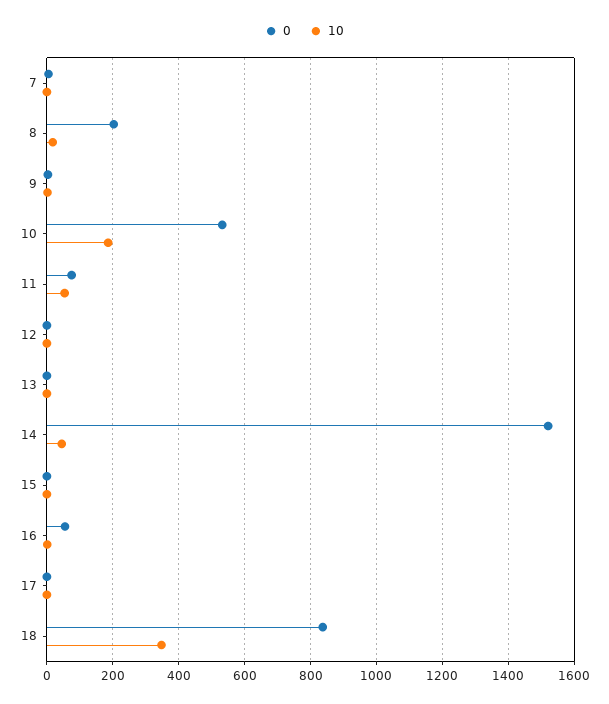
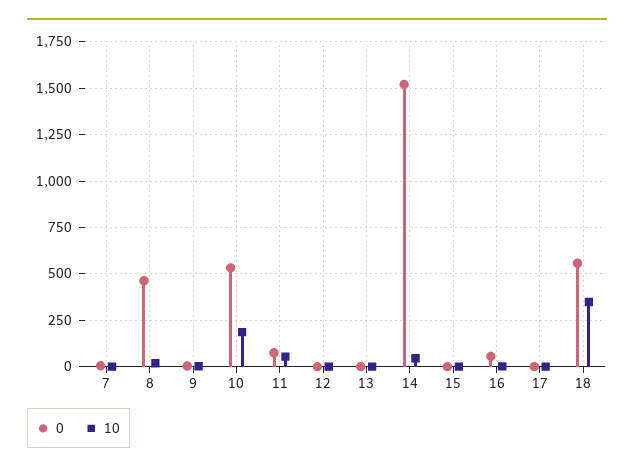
0, 8: 200 -> 450
0, 18: 840 -> 550

